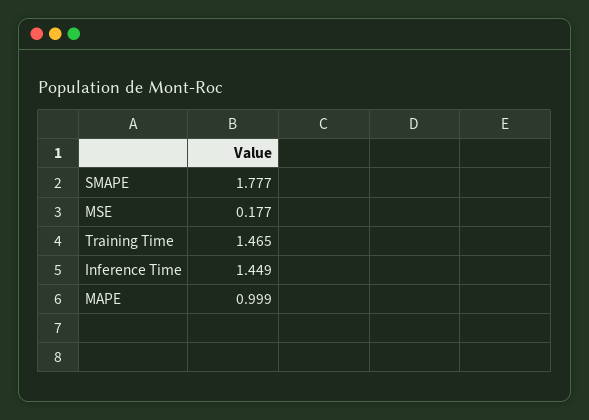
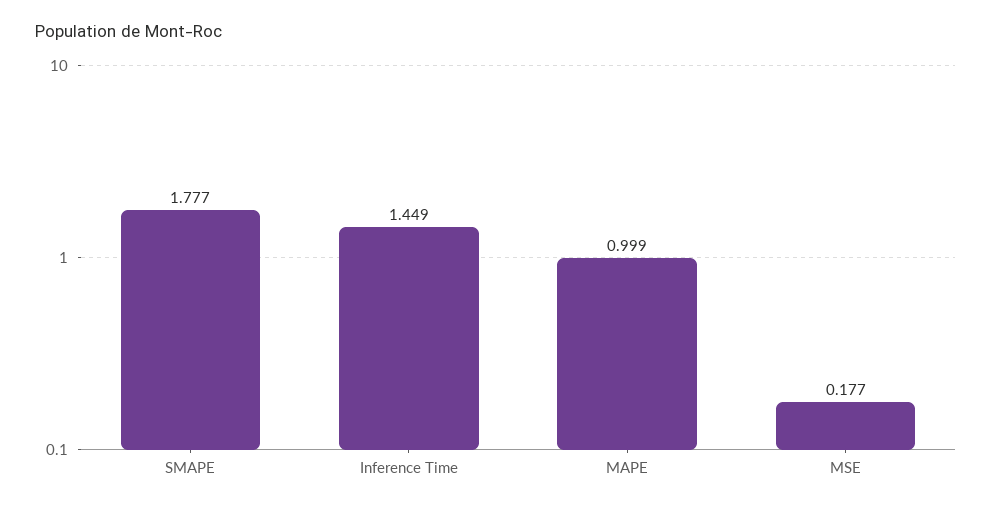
Training Time: 1.465 -> none

